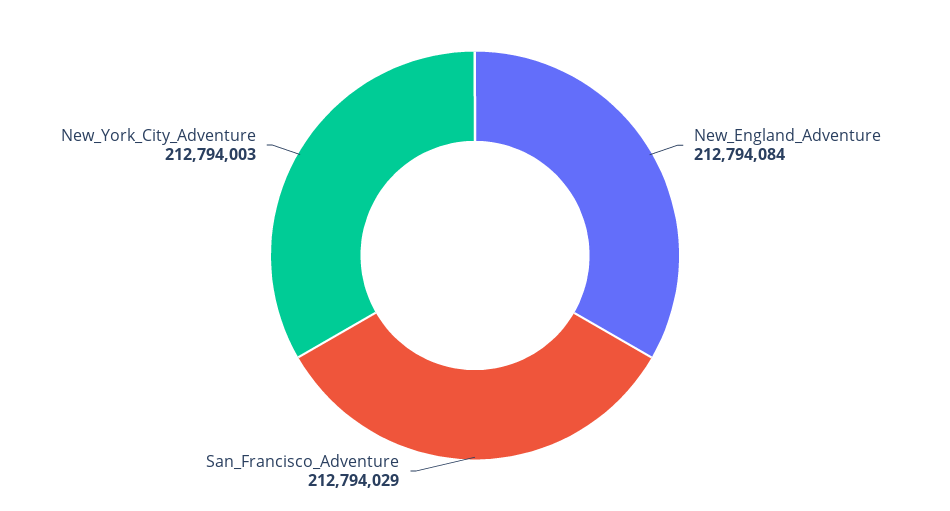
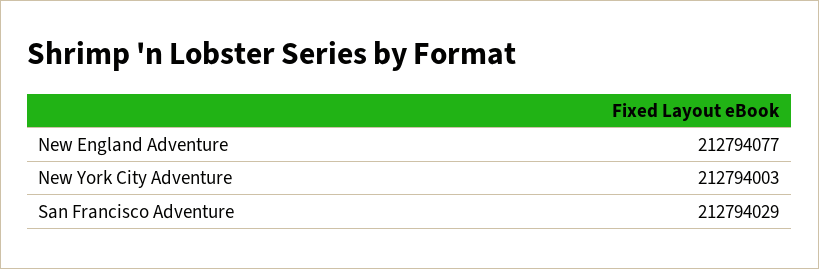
New_England_Adventure: 212794084 -> 212794077

